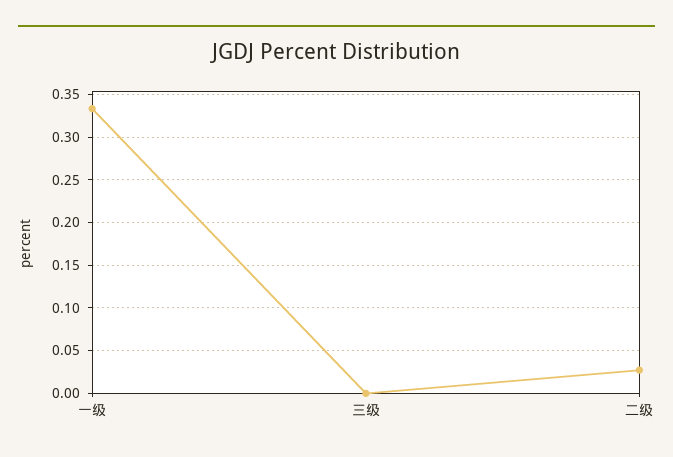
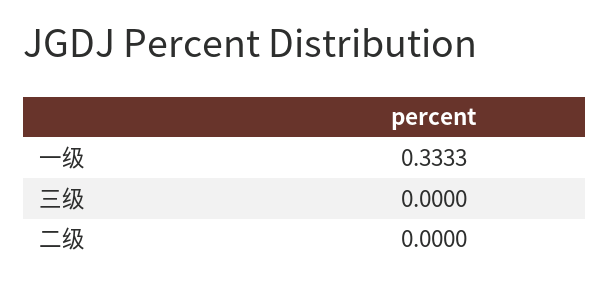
二级: 0.03 -> 0

